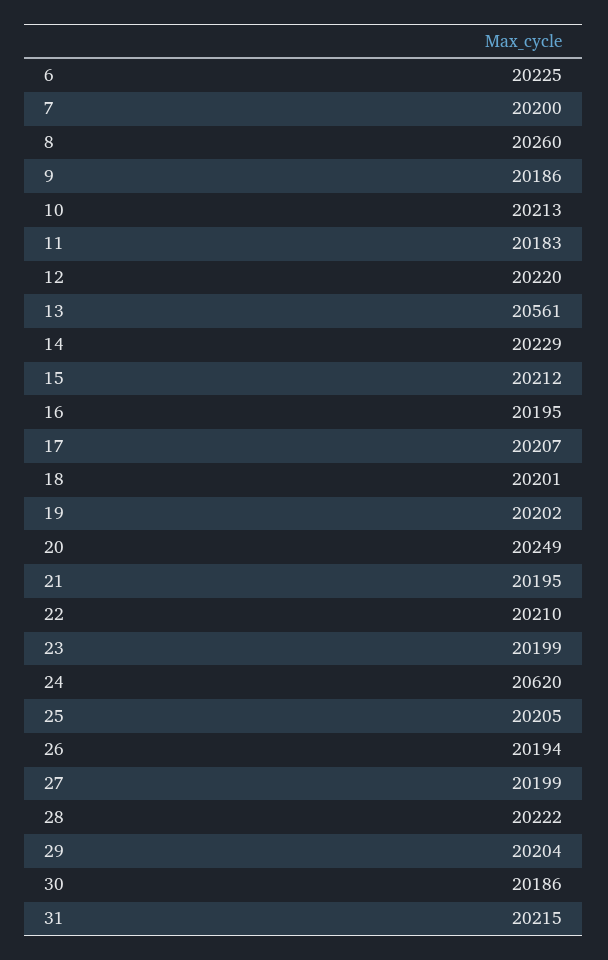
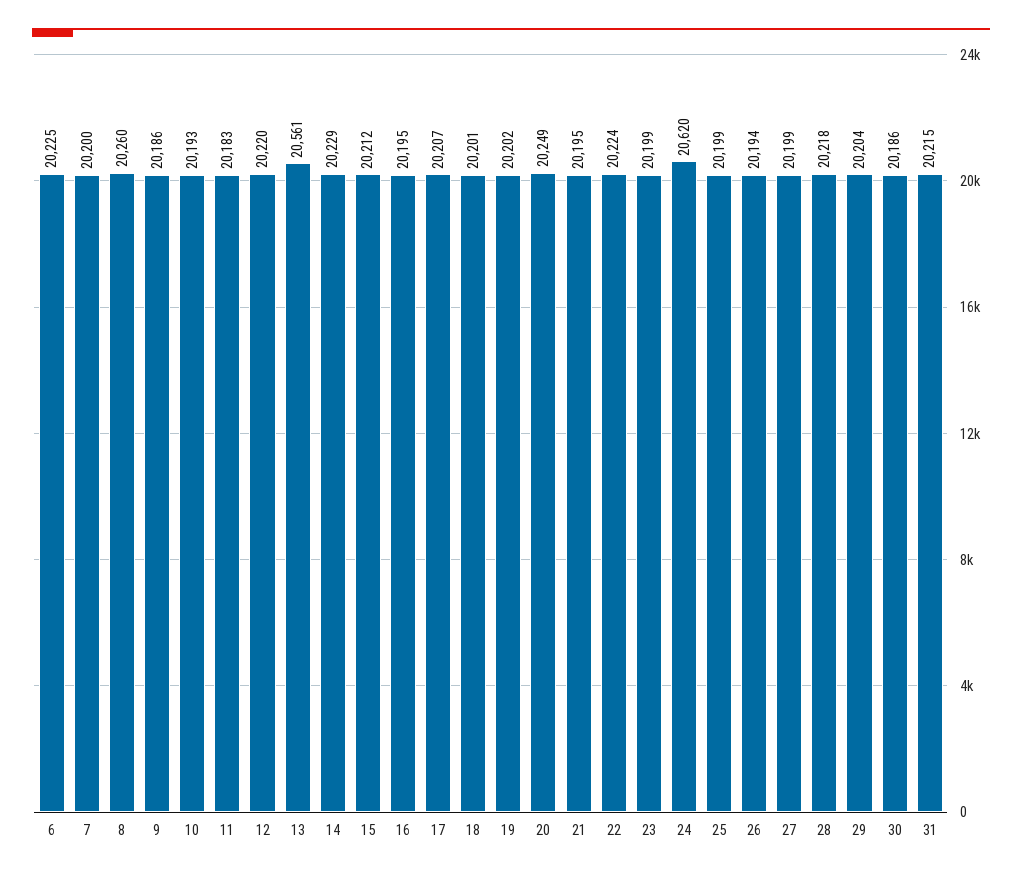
10: 20213 -> 20193
22: 20210 -> 20224
25: 20205 -> 20199
28: 20222 -> 20218

